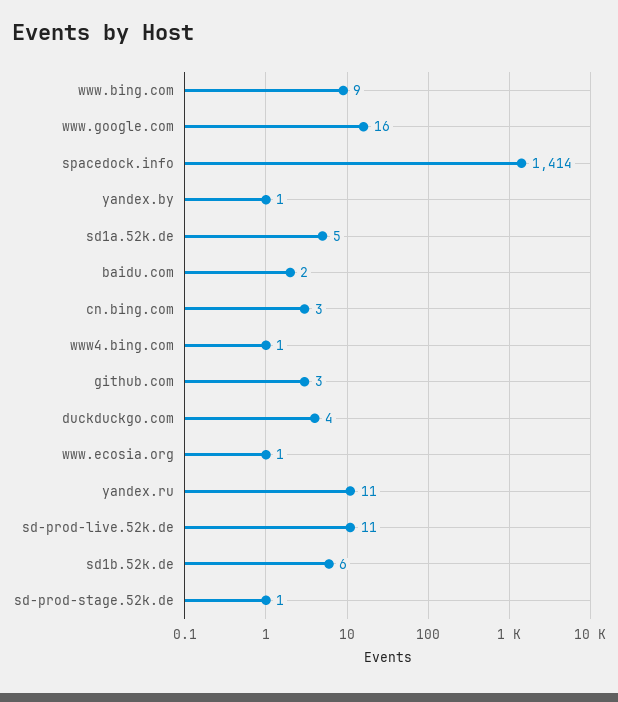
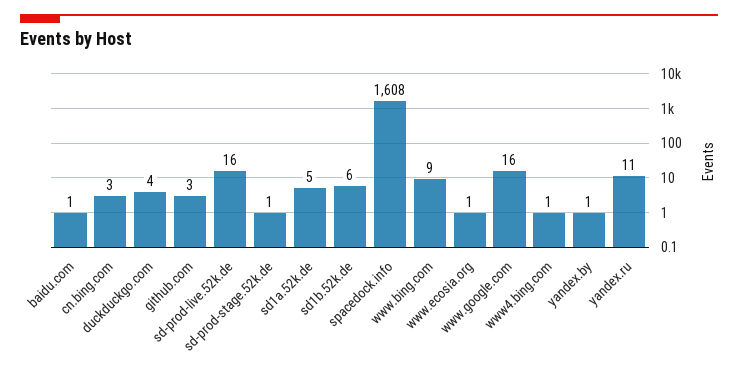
spacedock.info: 1414 -> 1608
baidu.com: 2 -> 1
sd-prod-live.52k.de: 11 -> 16

